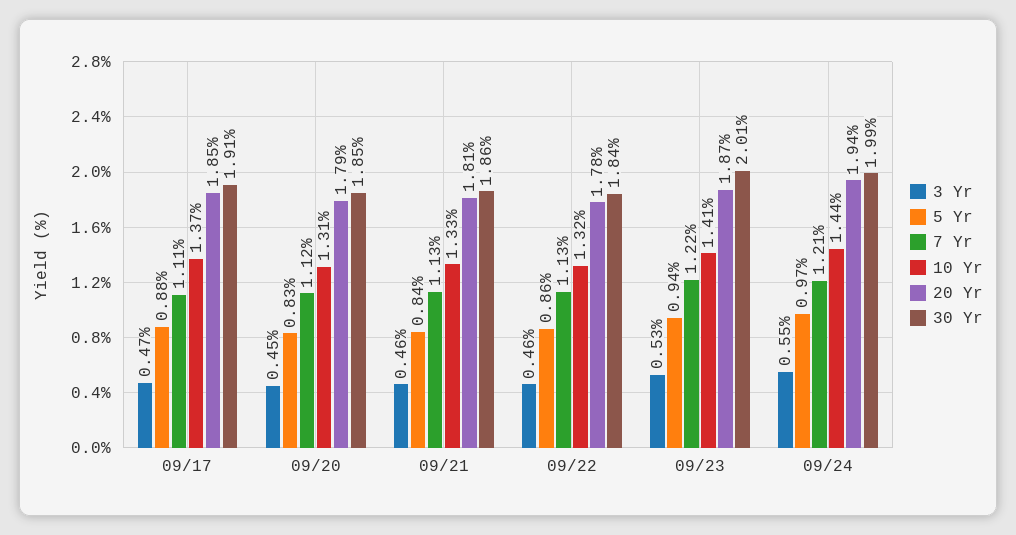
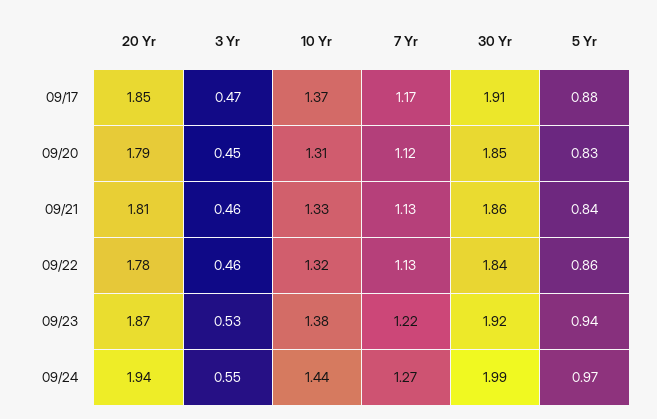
7 Yr, 09/17: 1.11 -> 1.17
10 Yr, 09/23: 1.41 -> 1.38
30 Yr, 09/23: 2.01 -> 1.92
7 Yr, 09/24: 1.21 -> 1.27

